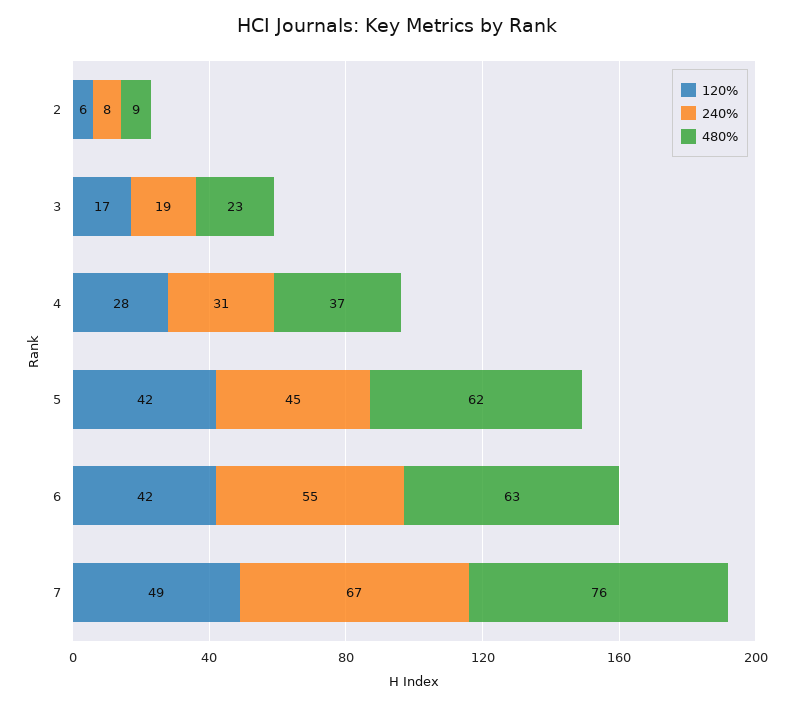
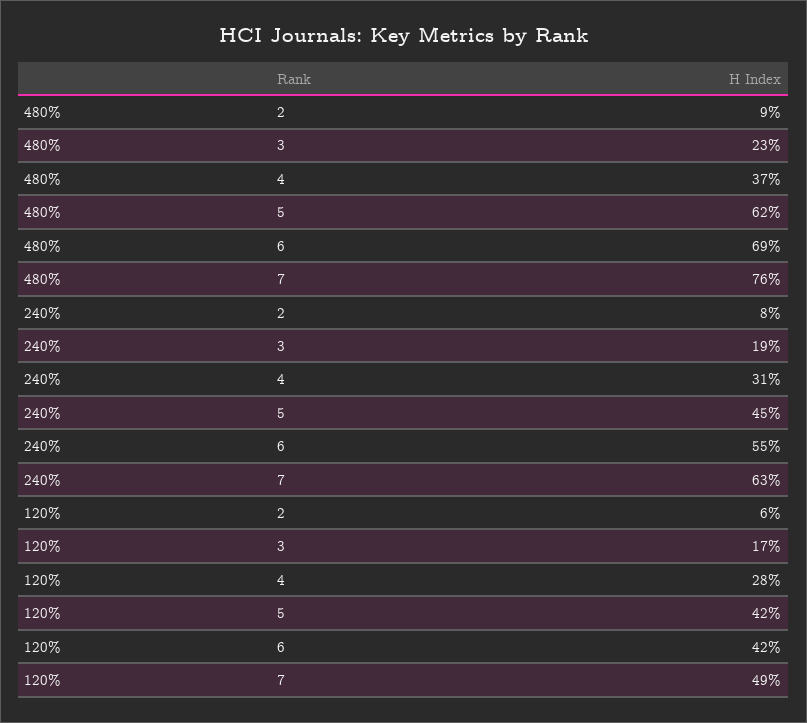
480%, 6: 63 -> 69
240%, 7: 67 -> 63

